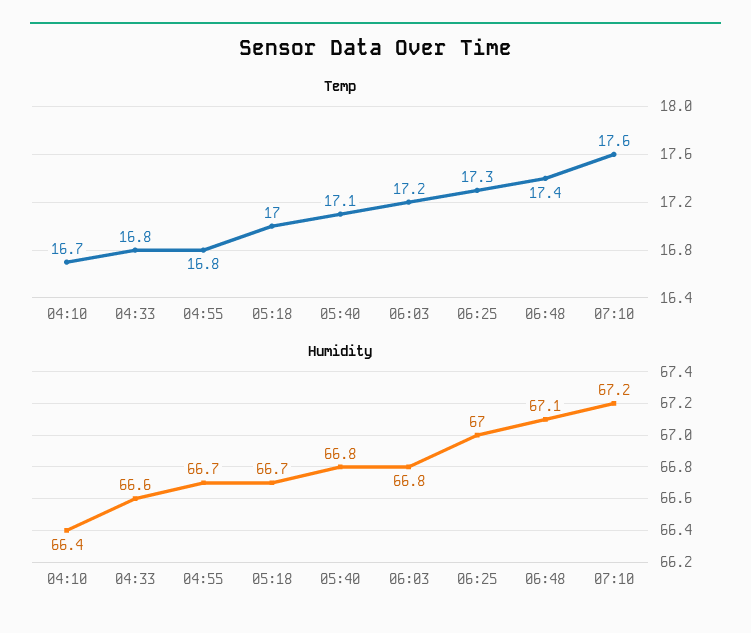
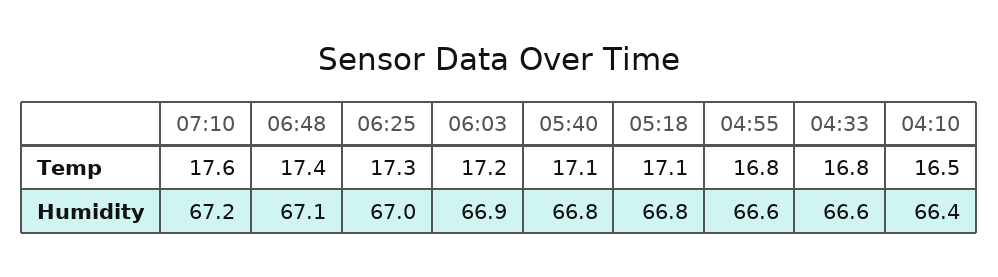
Temp, 04:10: 16.7 -> 16.5
Temp, 05:18: 17 -> 17.1
Humidity, 04:55: 66.7 -> 66.6
Humidity, 05:18: 66.7 -> 66.8
Humidity, 06:03: 66.8 -> 66.9

